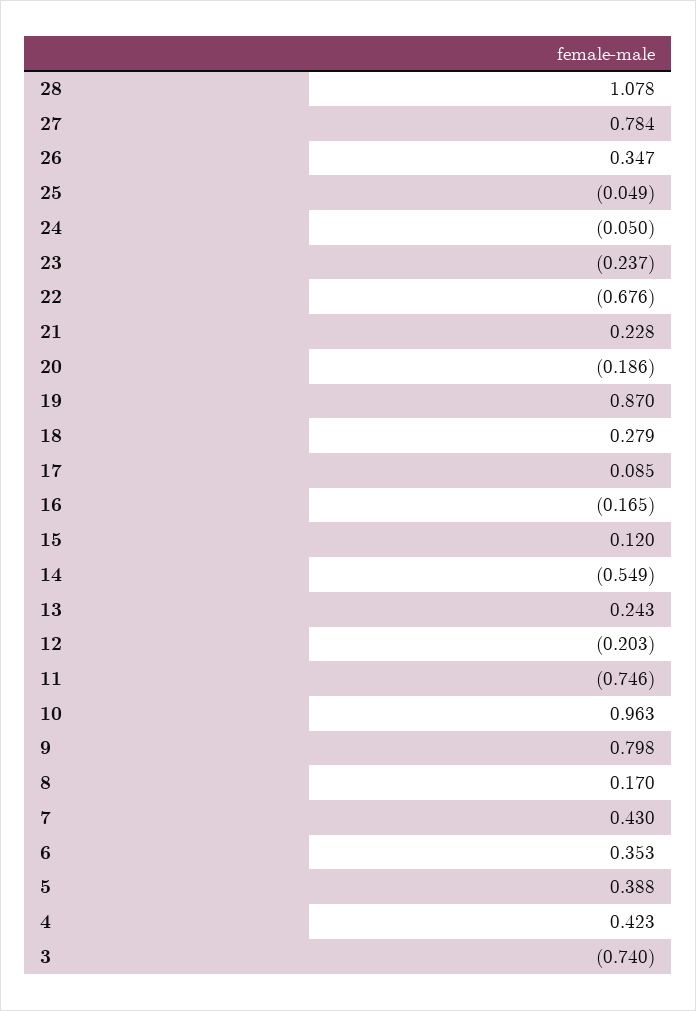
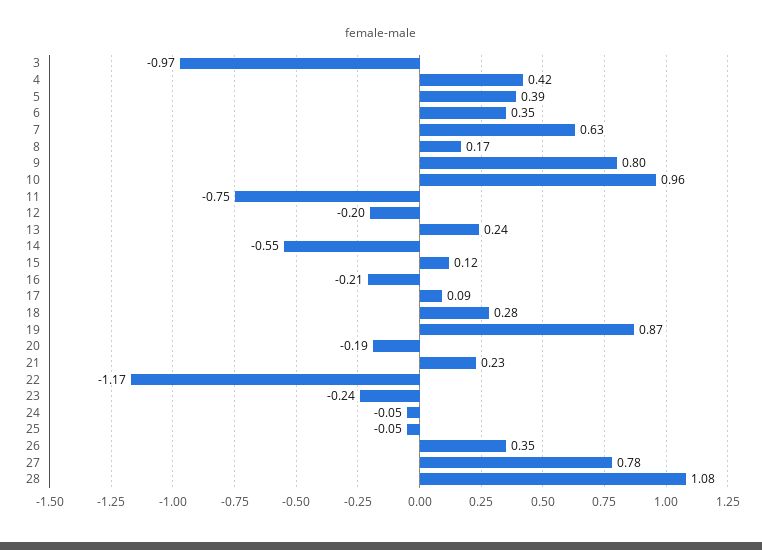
22: -0.676 -> -1.17
16: -0.165 -> -0.21
7: 0.43 -> 0.63
3: -0.74 -> -0.97

